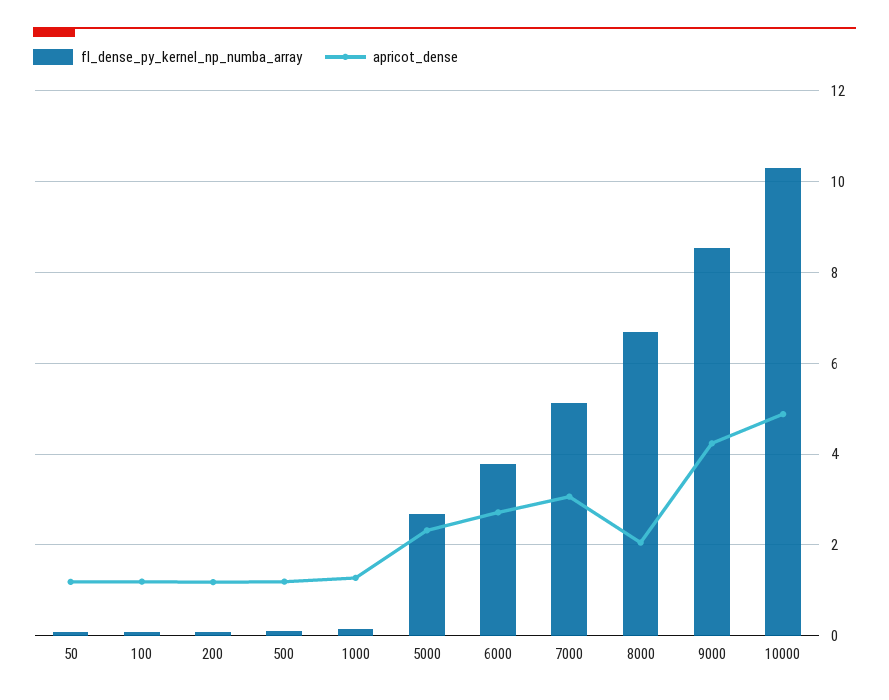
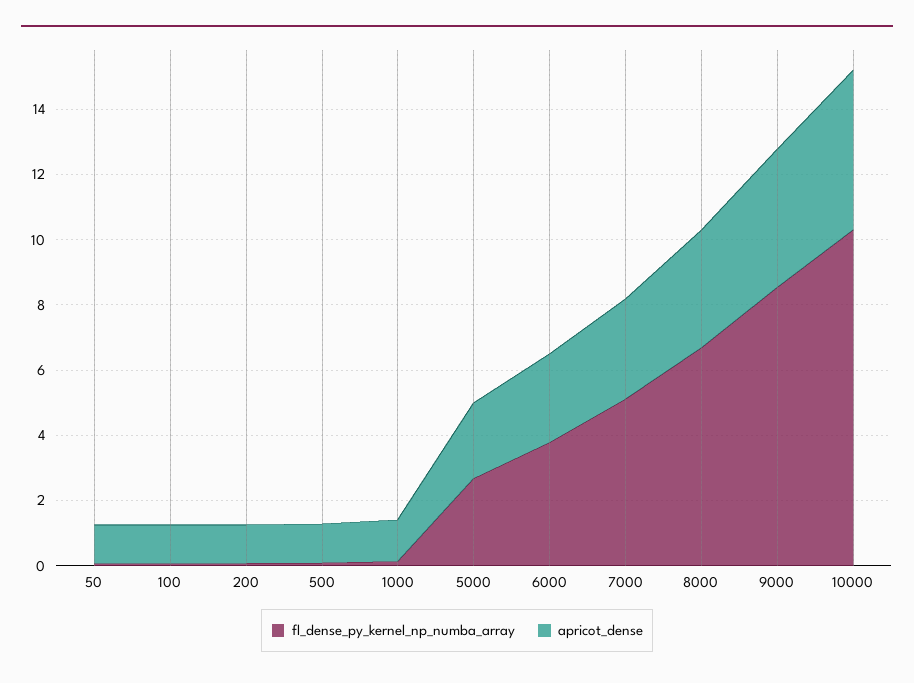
apricot_dense, 8000: 2 -> 3.5

